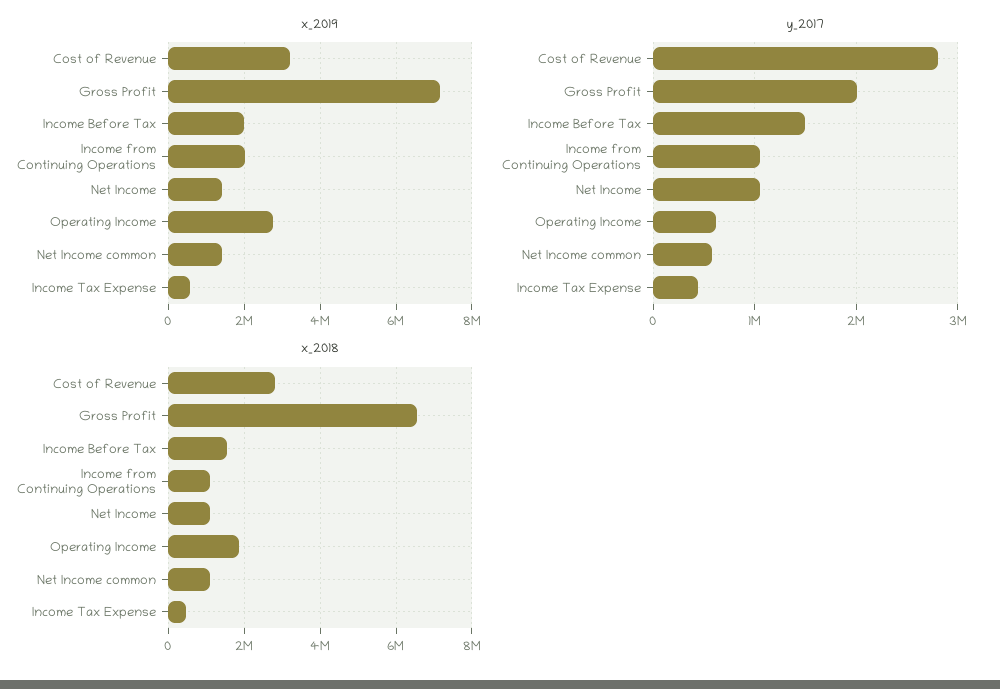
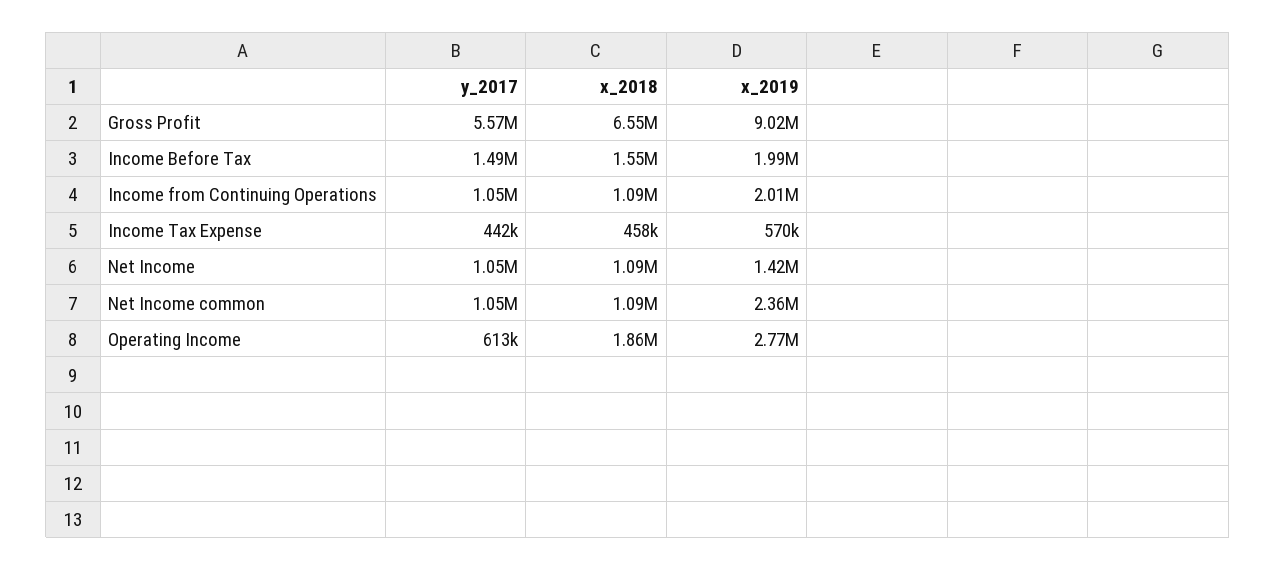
x_2019, Cost of Revenue: 3200000 -> none
x_2019, Gross Profit: 7200000 -> 9020000
x_2019, Net Income common: 1400000 -> 2360000
y_2017, Cost of Revenue: 2800000 -> none
y_2017, Gross Profit: 2000000 -> 5570000
y_2017, Net Income common: 600000 -> 1050000
x_2018, Cost of Revenue: 2800000 -> none

